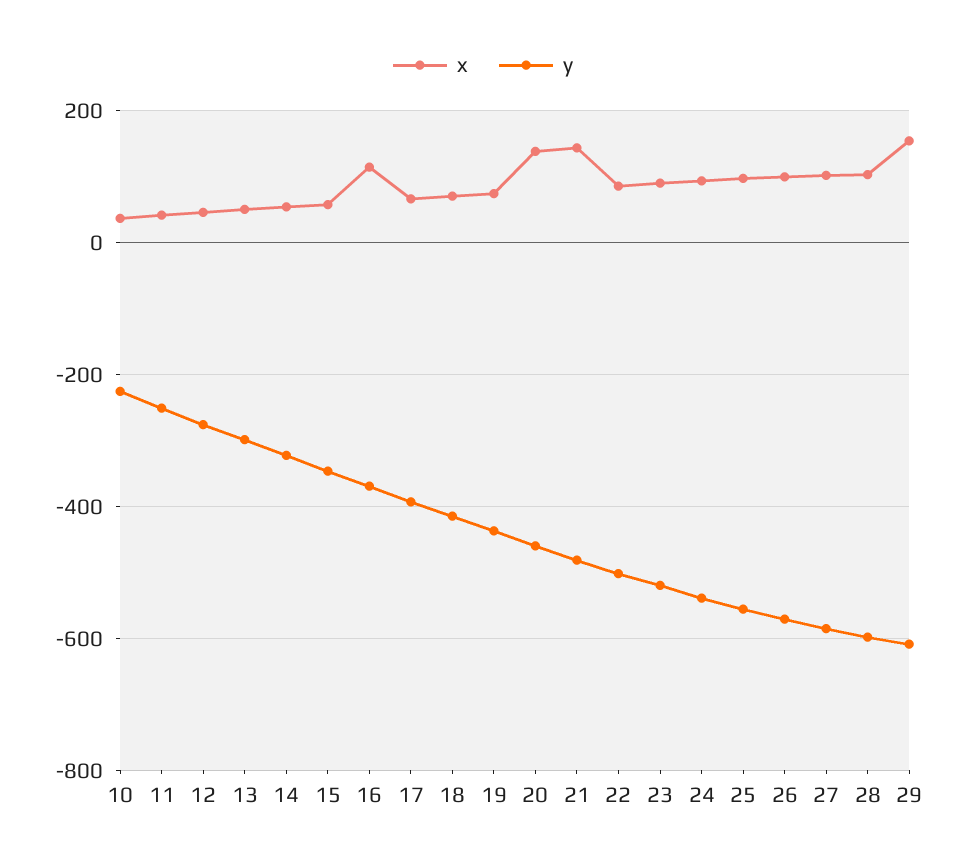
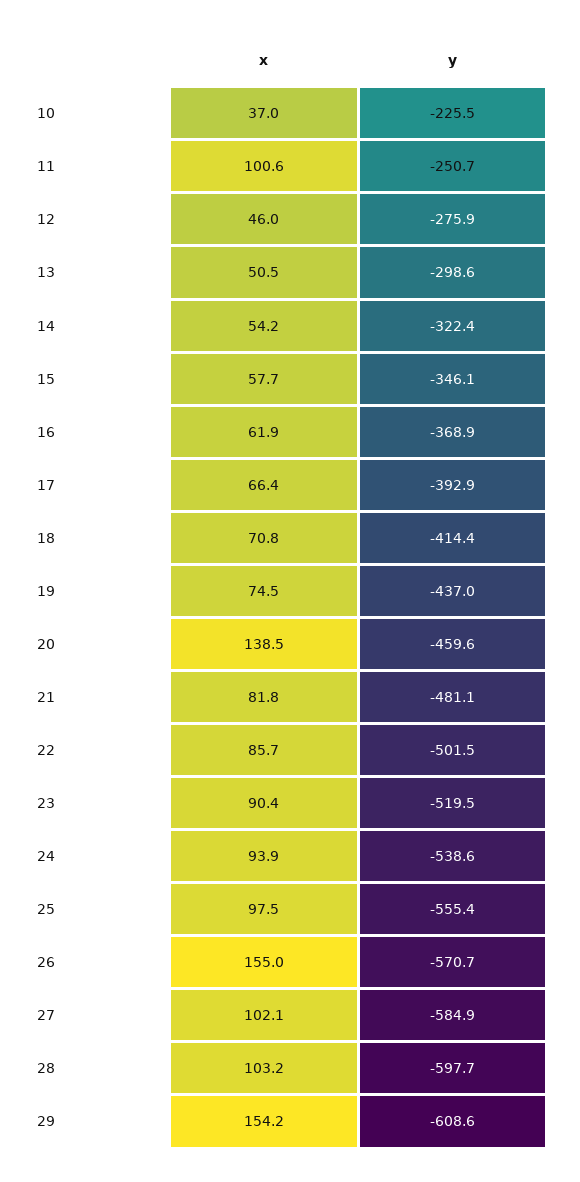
x, 11: 40 -> 100.6
x, 16: 120 -> 61.9
x, 21: 140 -> 81.8
x, 26: 100 -> 155

